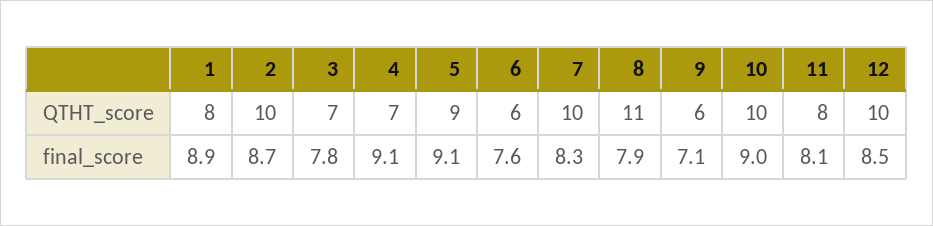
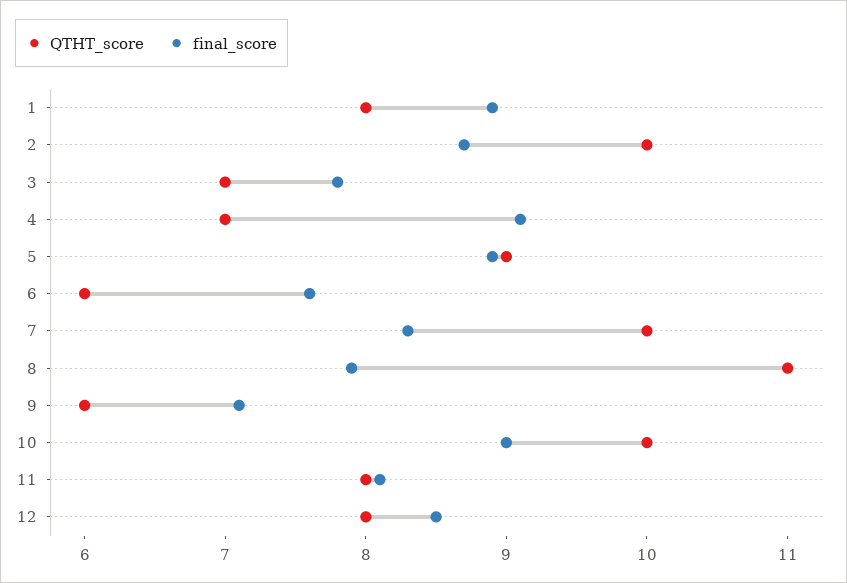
QTHT_score, 12: 10 -> 8
final_score, 5: 9.1 -> 8.9

